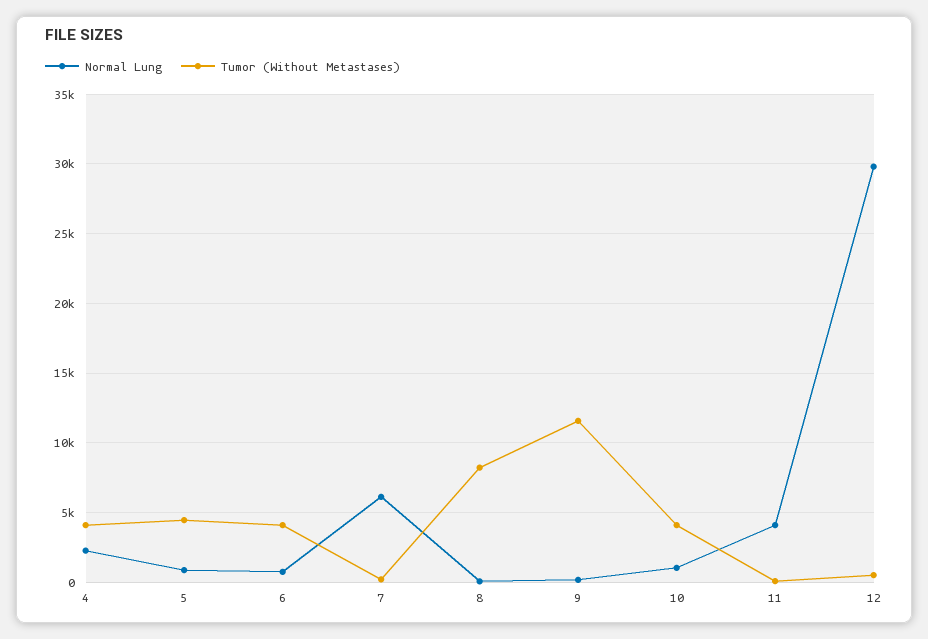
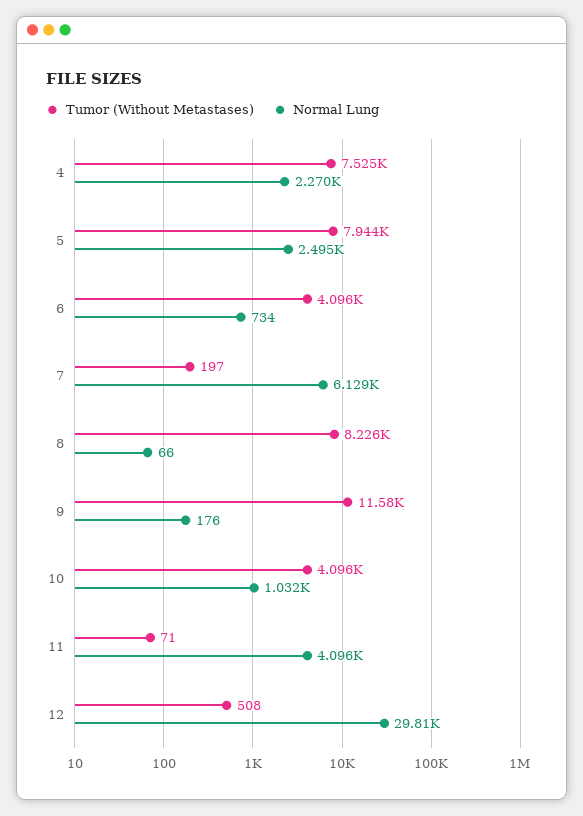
Tumor (Without Metastases), 4: 4000 -> 7525
Normal Lung, 5: 1000 -> 2495
Tumor (Without Metastases), 5: 4500 -> 7944

